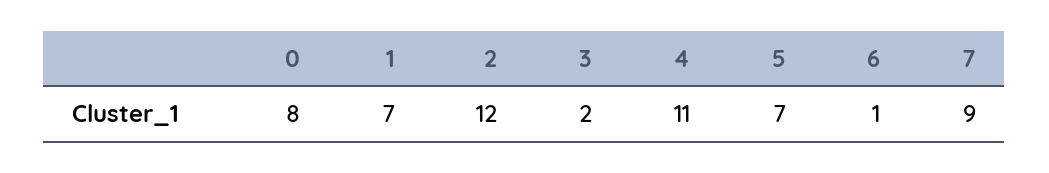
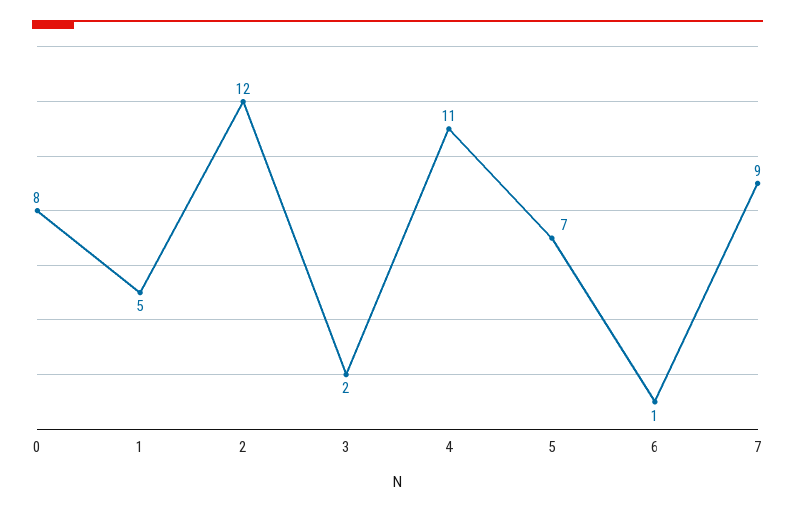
1: 7 -> 5

